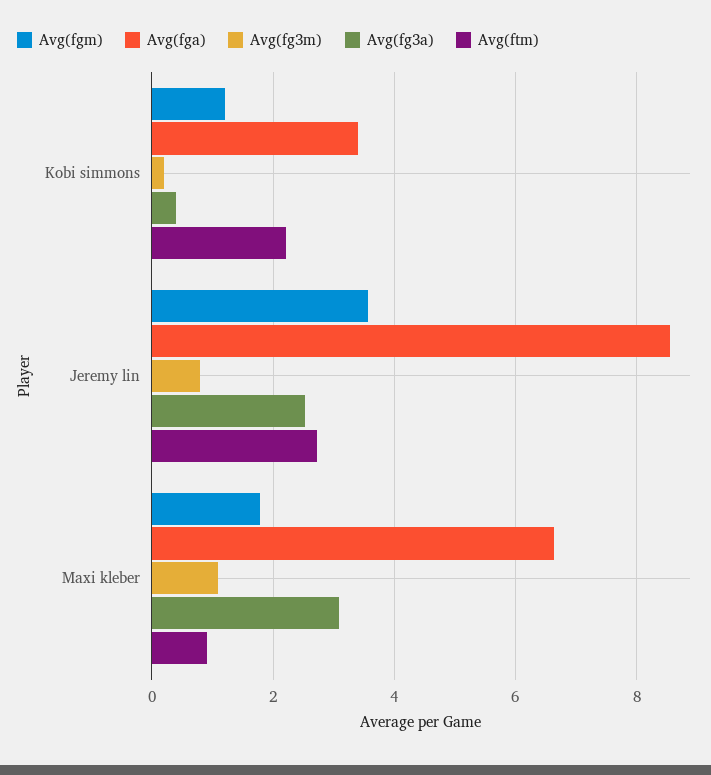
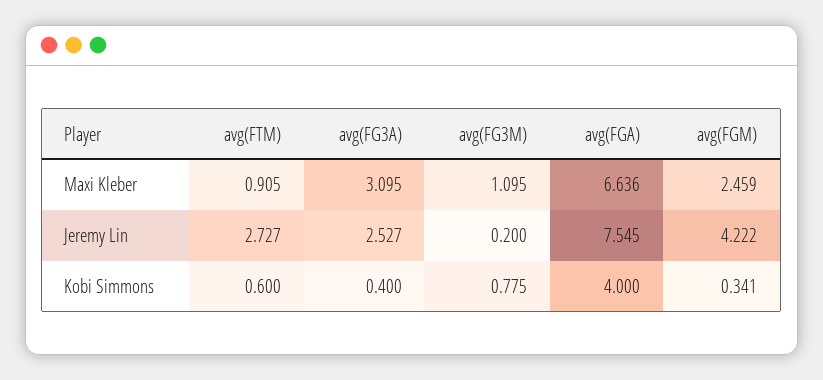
Avg(fgm), Kobi simmons: 1.2 -> 0.341
Avg(fga), Kobi simmons: 3.4 -> 4
Avg(fg3m), Kobi simmons: 0.2 -> 0.775
Avg(ftm), Kobi simmons: 2.2 -> 0.6
Avg(fgm), Jeremy lin: 3.6 -> 4.222
Avg(fga), Jeremy lin: 8.6 -> 7.545
Avg(fg3m), Jeremy lin: 0.8 -> 0.2
Avg(fgm), Maxi kleber: 1.8 -> 2.459

